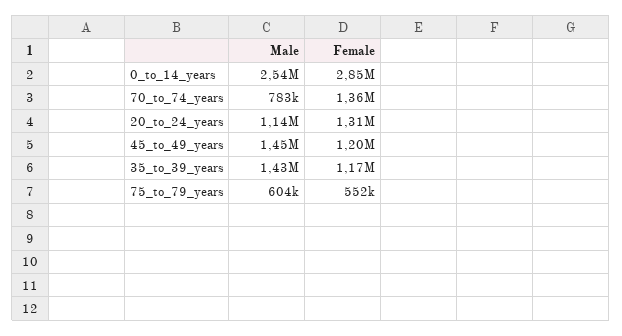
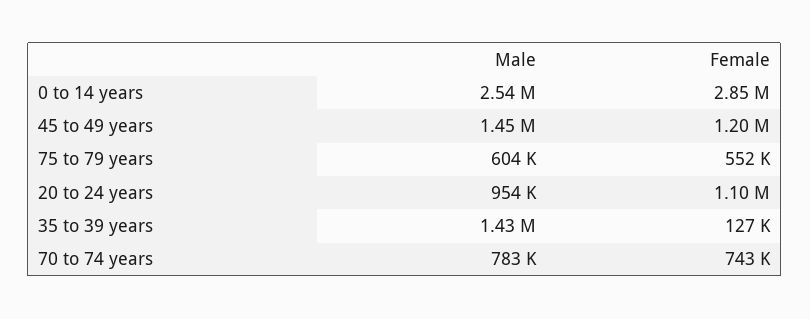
Female, 70_to_74_years: 1360000 -> 743000
Male, 20_to_24_years: 1140000 -> 954000
Female, 20_to_24_years: 1310000 -> 1100000
Female, 35_to_39_years: 1170000 -> 127000

